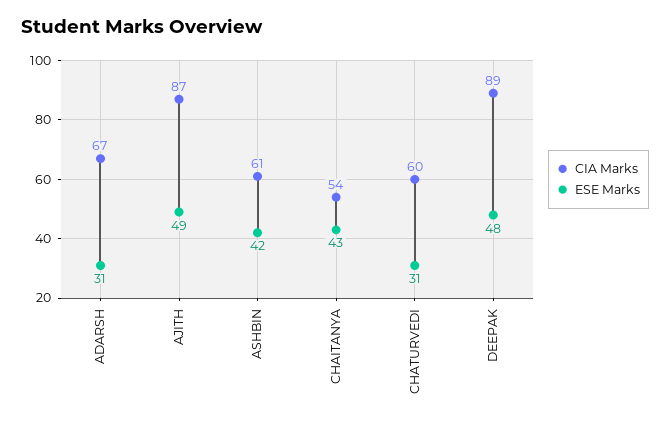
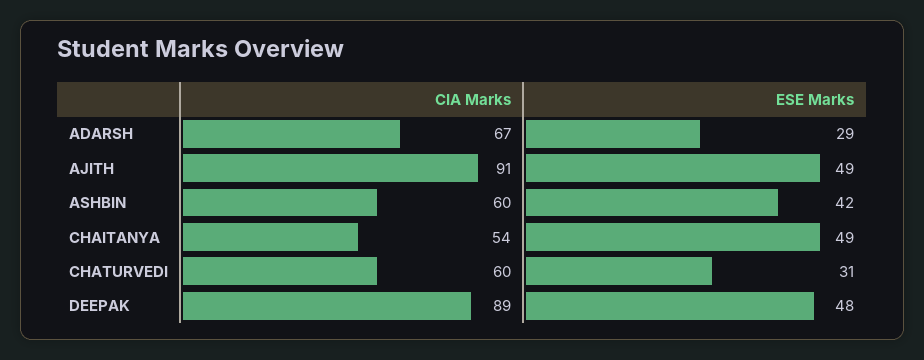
ESE Marks, ADARSH: 31 -> 29
CIA Marks, AJITH: 87 -> 91
CIA Marks, ASHBIN: 61 -> 60
ESE Marks, CHAITANYA: 43 -> 49

